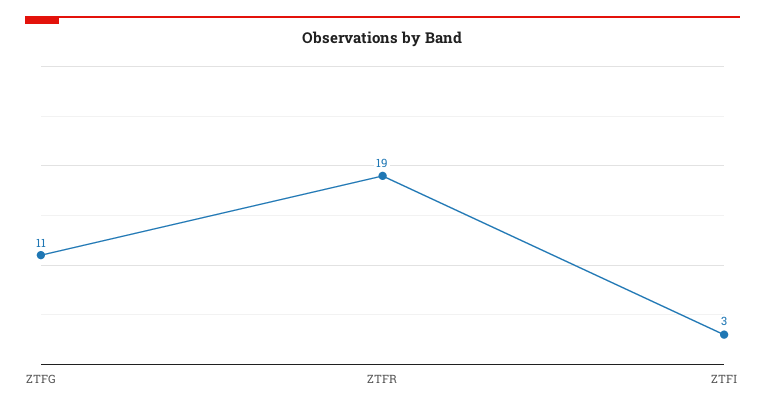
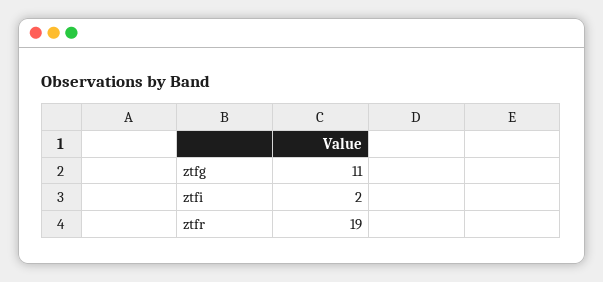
ZTFI: 3 -> 2

